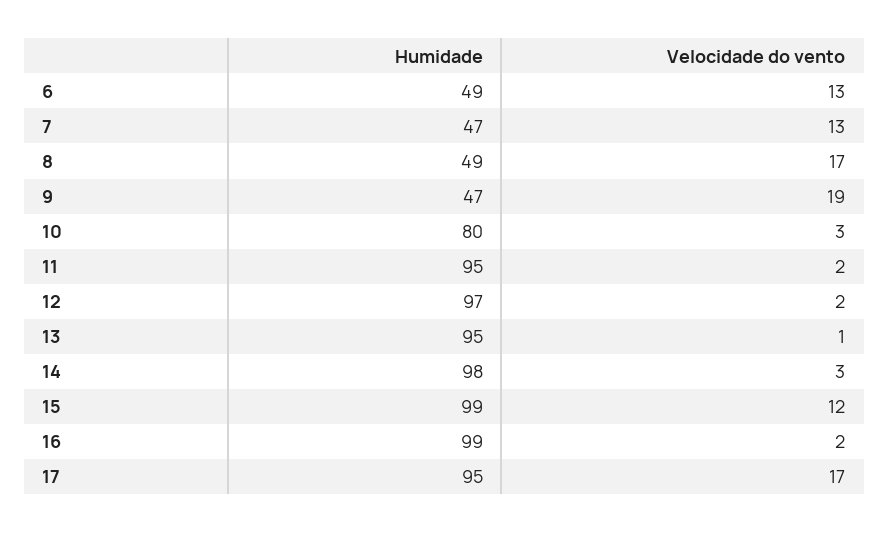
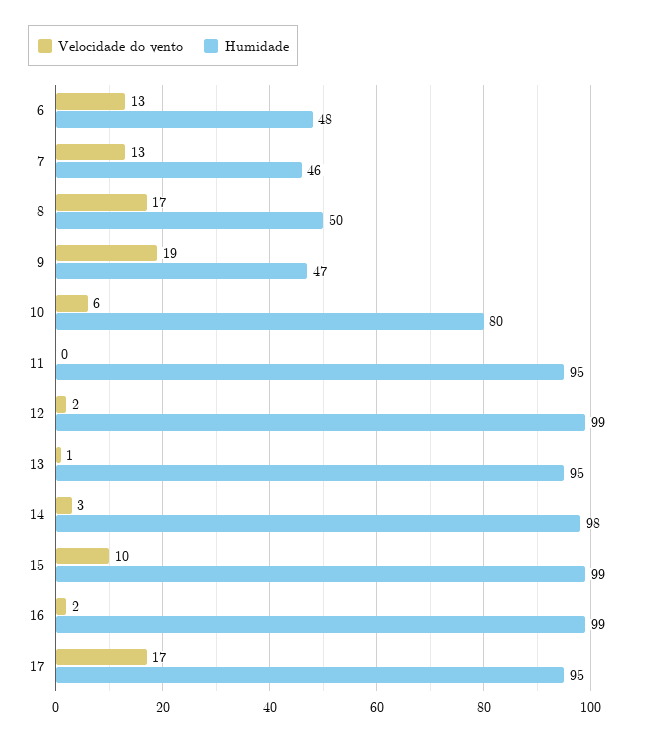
Humidade, 6: 49 -> 48
Humidade, 7: 47 -> 46
Humidade, 8: 49 -> 50
Velocidade do vento, 10: 3 -> 6
Velocidade do vento, 11: 2 -> 0
Humidade, 12: 97 -> 99
Velocidade do vento, 15: 12 -> 10

